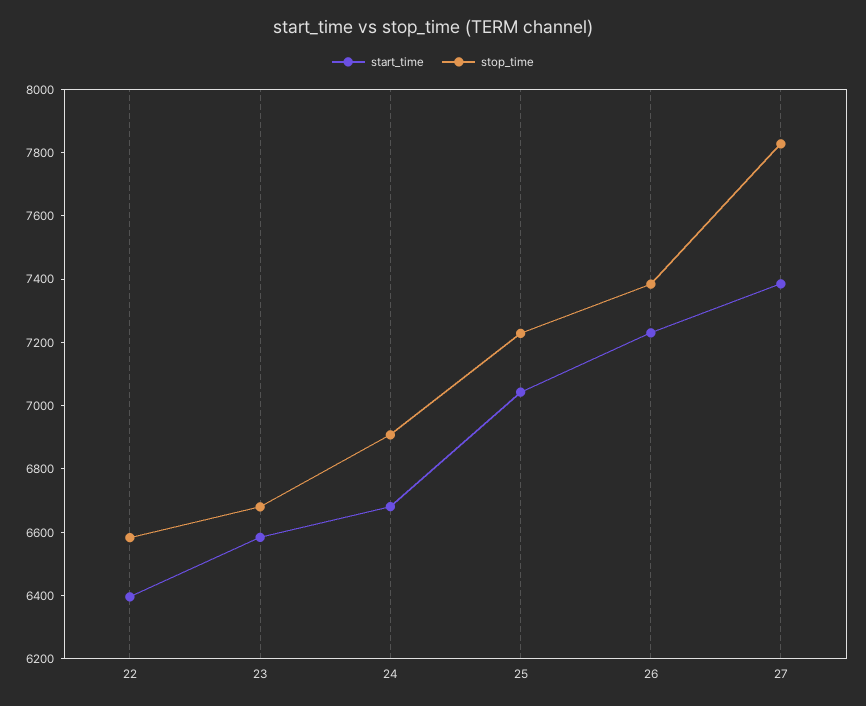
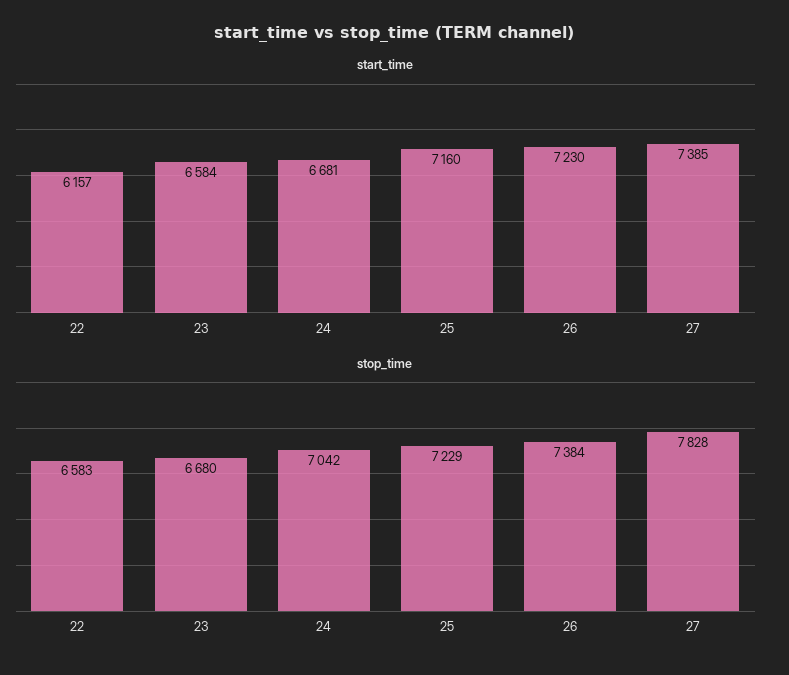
start_time, 22: 6400 -> 6157
stop_time, 24: 6900 -> 7042
start_time, 25: 7050 -> 7160

